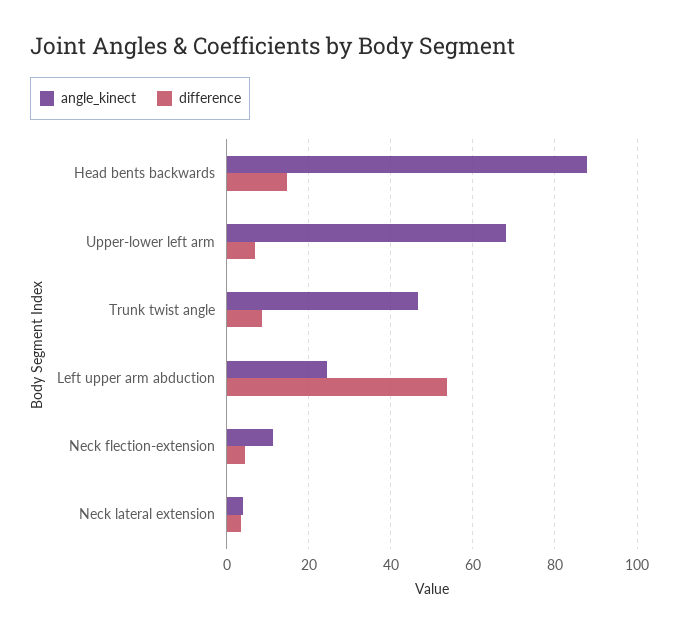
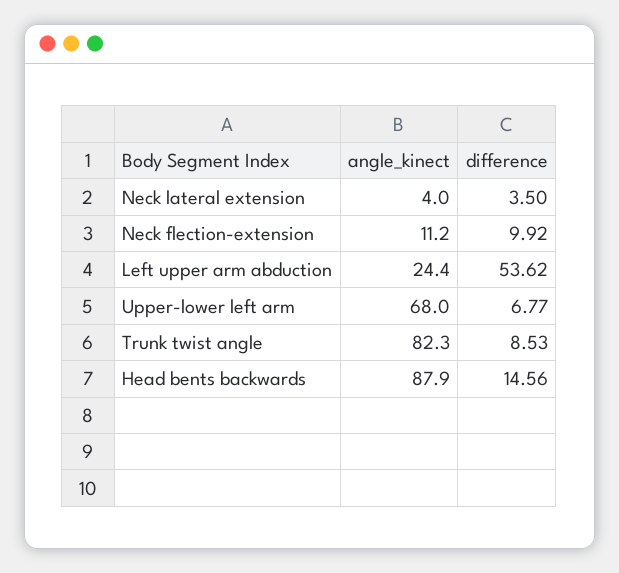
angle_kinect, Trunk twist angle: 46 -> 82.3
difference, Neck flection-extension: 4 -> 9.92

